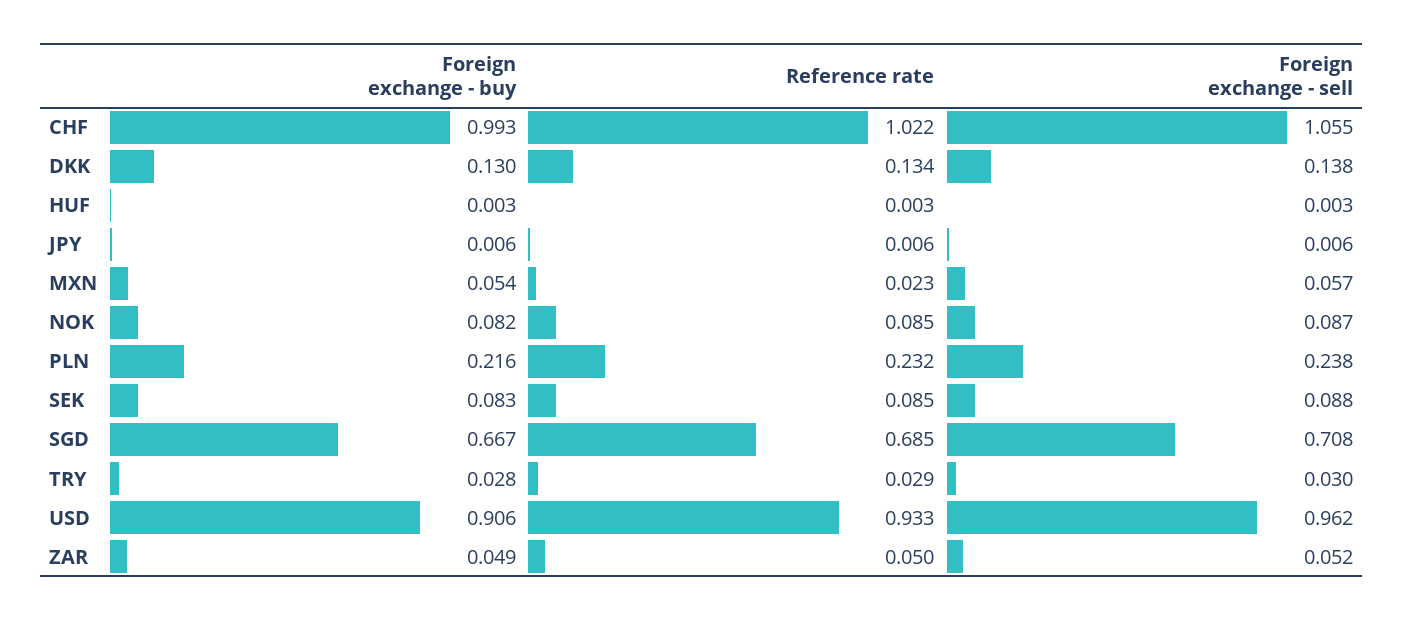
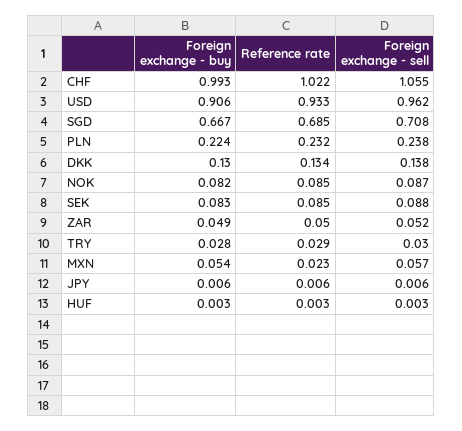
Foreign exchange - buy, PLN: 0.216 -> 0.224

